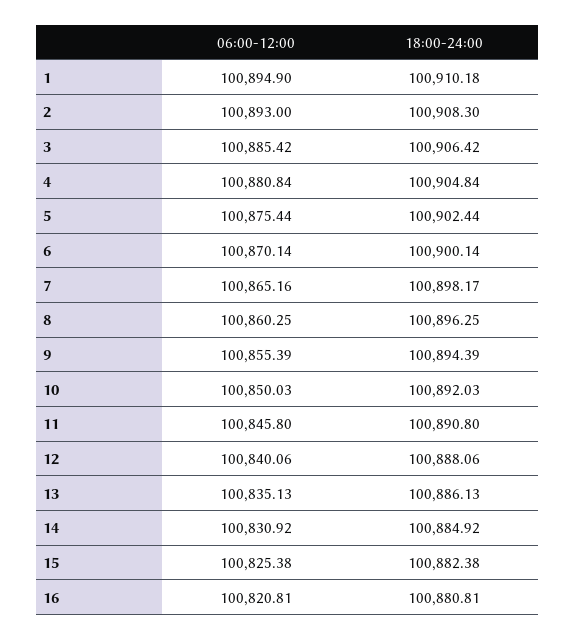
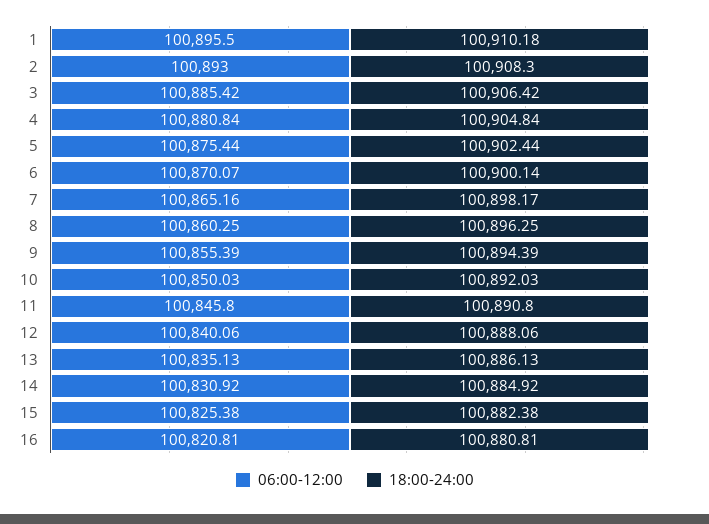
06:00-12:00, 1: 100894.9 -> 100895.5
06:00-12:00, 6: 100870.14 -> 100870.07

